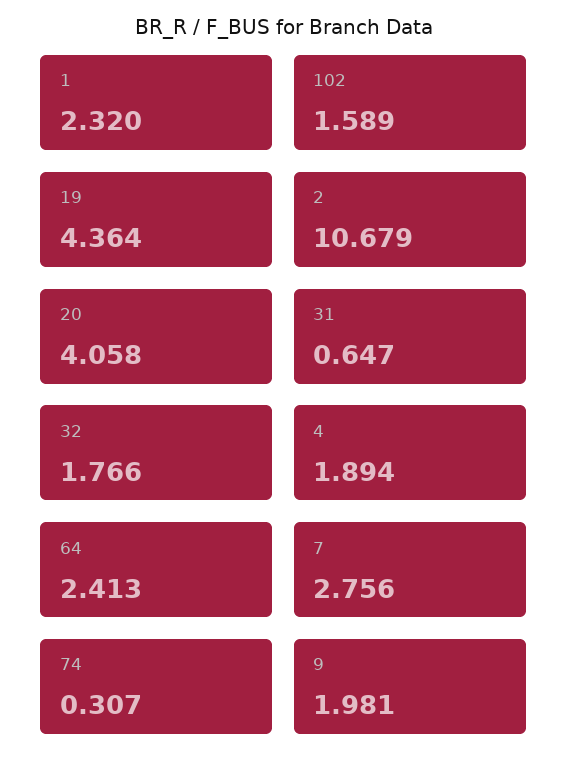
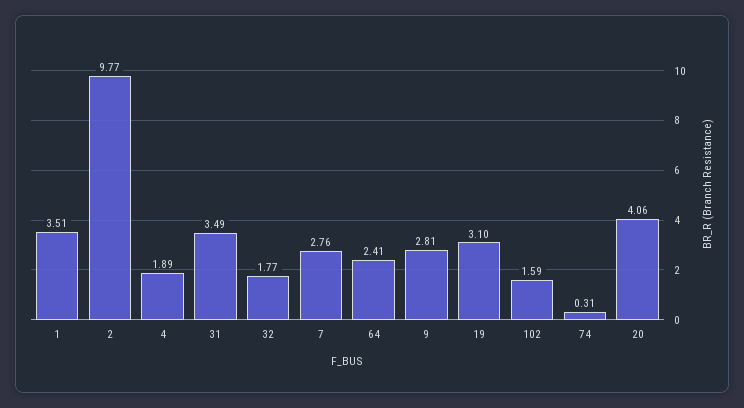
1: 2.32 -> 3.51
19: 4.364 -> 3.1
2: 10.679 -> 9.77
31: 0.647 -> 3.49
9: 1.981 -> 2.81

